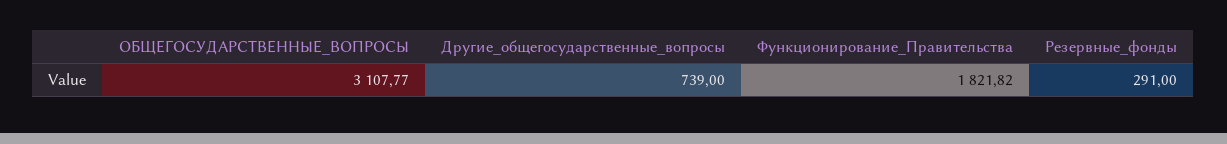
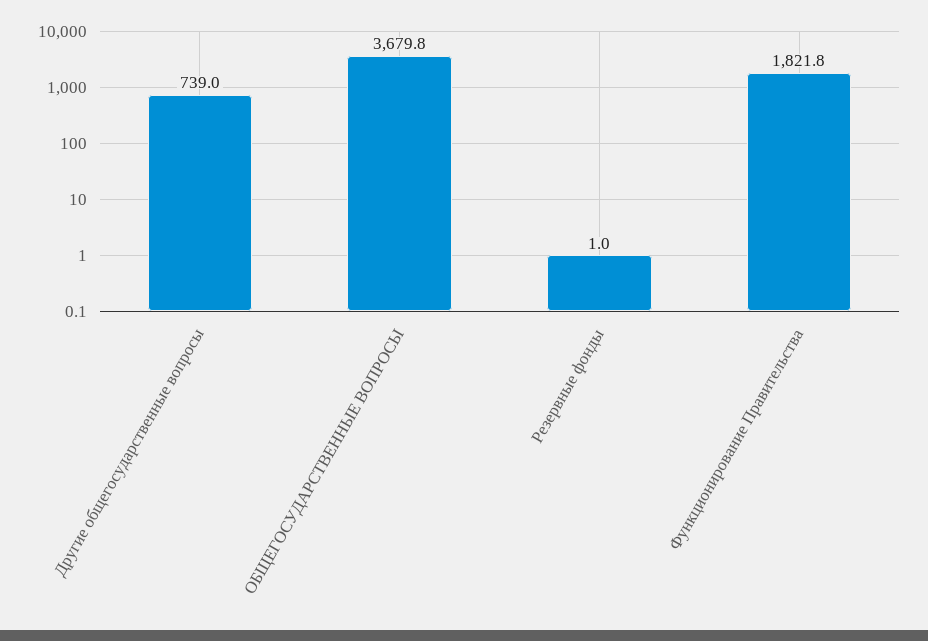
ОБЩЕГОСУДАРСТВЕННЫЕ_ВОПРОСЫ: 3107.77 -> 3679.8
Резервные_фонды: 291 -> 1

